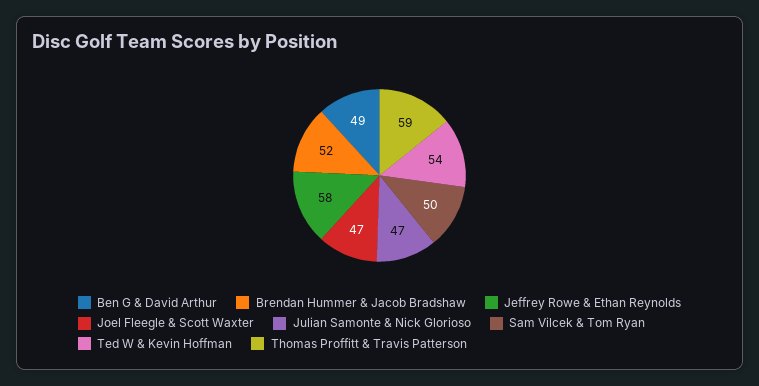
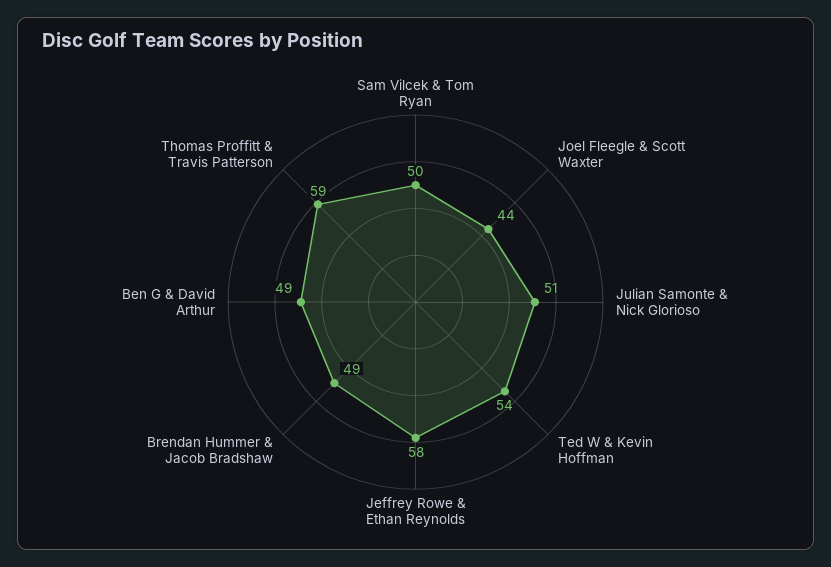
Brendan Hummer & Jacob Bradshaw: 52 -> 49
Joel Fleegle & Scott Waxter: 47 -> 44
Julian Samonte & Nick Glorioso: 47 -> 51

